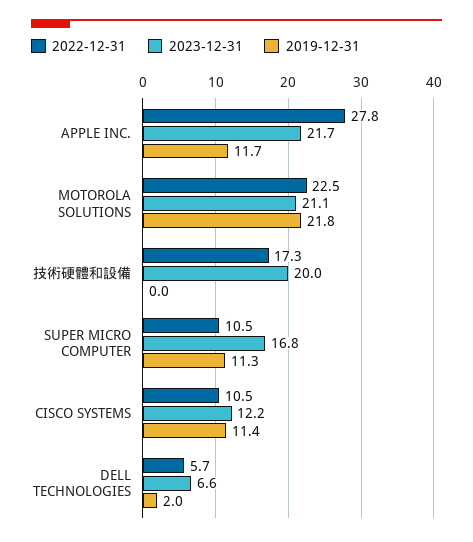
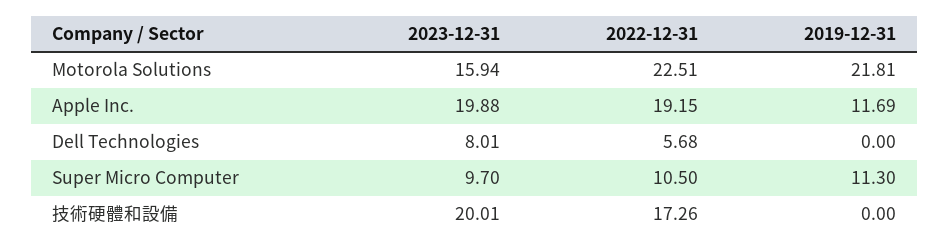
2022-12-31, APPLE INC.: 27.8 -> 19.15
2023-12-31, APPLE INC.: 21.7 -> 19.88
2023-12-31, MOTOROLA SOLUTIONS: 21.1 -> 15.94
2023-12-31, SUPER MICRO COMPUTER: 16.8 -> 9.7
2022-12-31, CISCO SYSTEMS: 10.5 -> none
2023-12-31, CISCO SYSTEMS: 12.2 -> none
2019-12-31, CISCO SYSTEMS: 11.4 -> none
2023-12-31, DELL TECHNOLOGIES: 6.6 -> 8.01
2019-12-31, DELL TECHNOLOGIES: 2 -> 0

